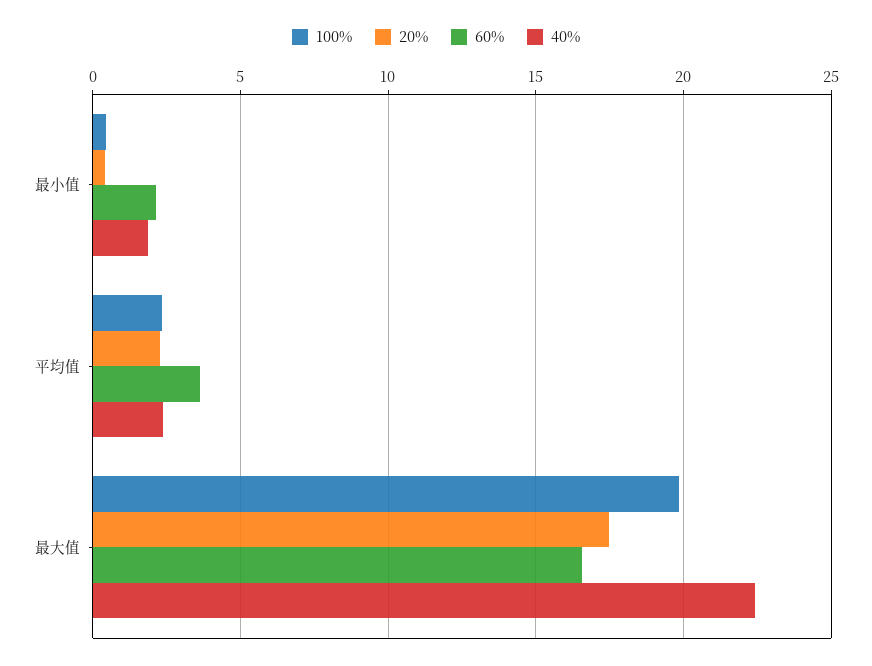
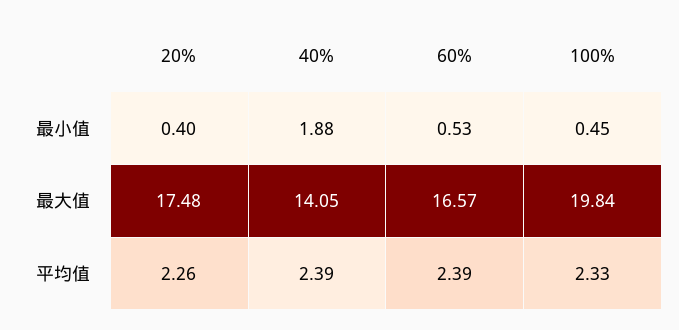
60%, 最小值: 2 -> 0.53
60%, 平均值: 3.5 -> 2.39
40%, 最大值: 22.5 -> 14.05

